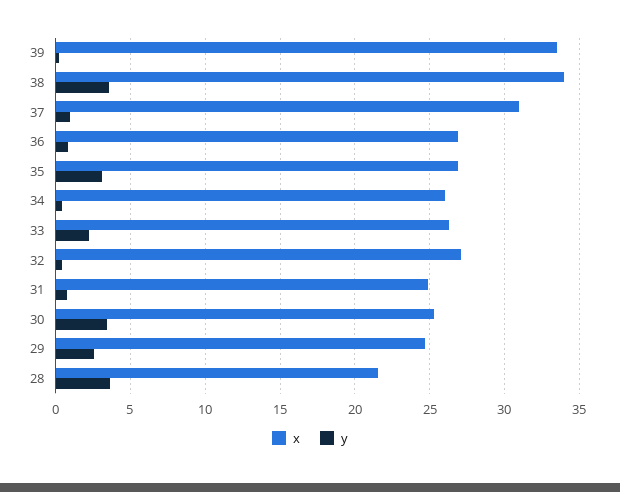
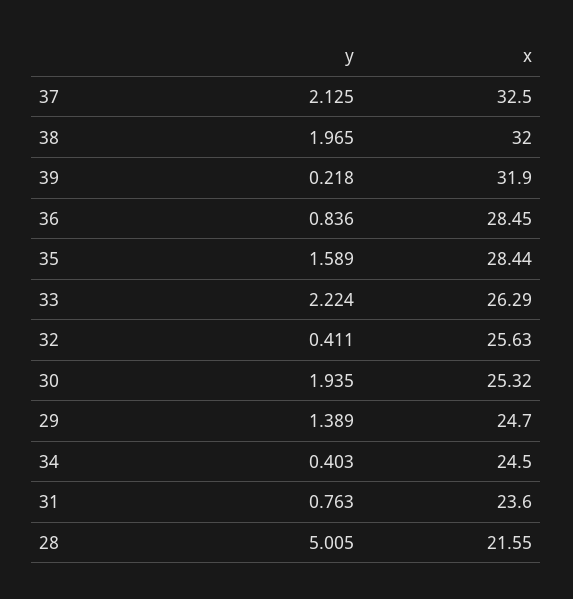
x, 39: 33.5 -> 31.9
x, 38: 34 -> 32
y, 38: 3.5 -> 1.965
x, 37: 31 -> 32.5
y, 37: 1 -> 2.125
x, 36: 27 -> 28.45
x, 35: 27 -> 28.44
y, 35: 3 -> 1.589
x, 34: 26 -> 24.5
x, 32: 27 -> 25.63
x, 31: 25 -> 23.6
y, 30: 3.5 -> 1.935
y, 29: 2.5 -> 1.389
y, 28: 3.5 -> 5.005

